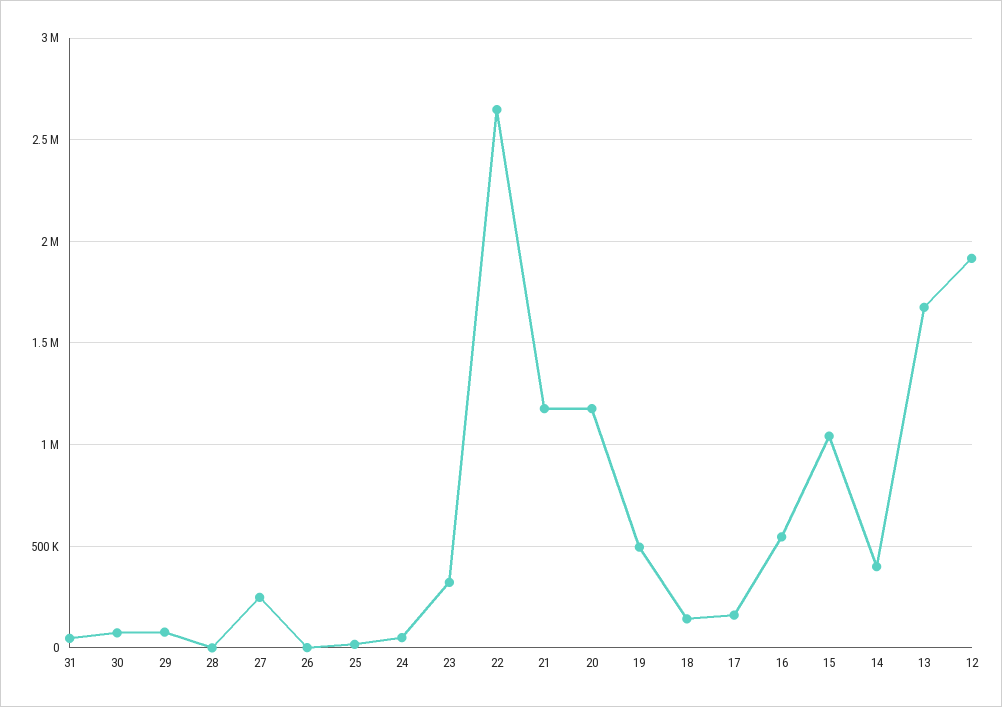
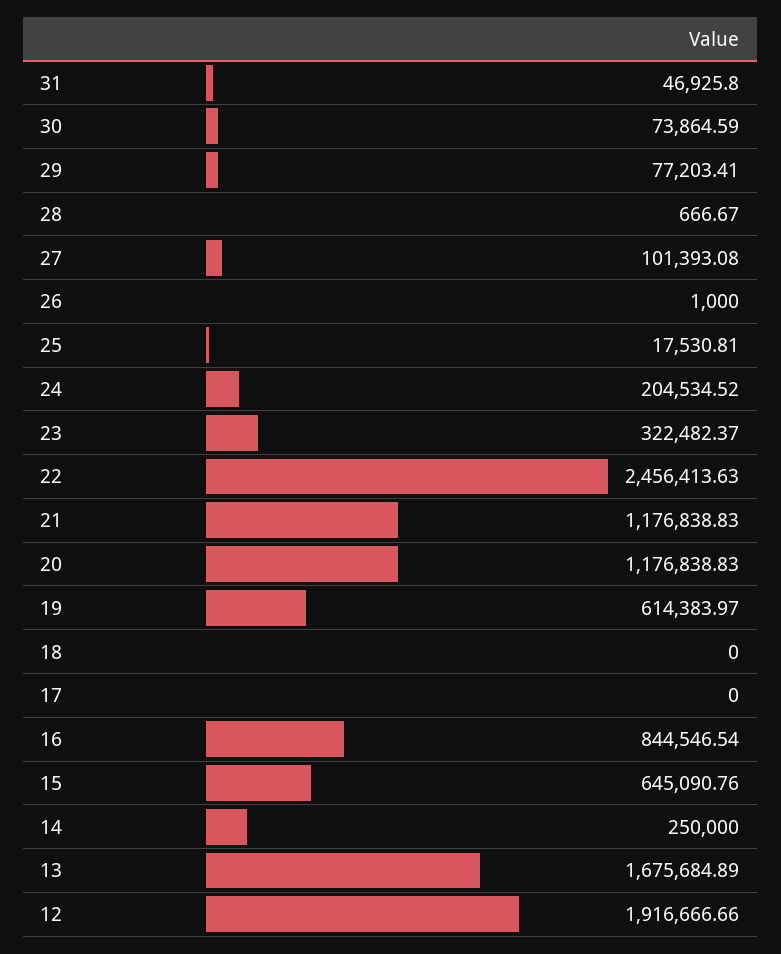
27: 250000 -> 101393.08
24: 50000 -> 204534.52
22: 2650000 -> 2456413.63
19: 500000 -> 614383.97
18: 150000 -> 0
17: 150000 -> 0
16: 550000 -> 844546.54
15: 1050000 -> 645090.76
14: 400000 -> 250000

